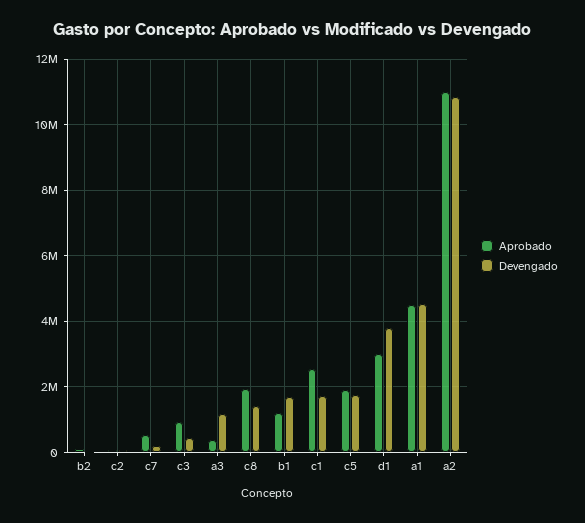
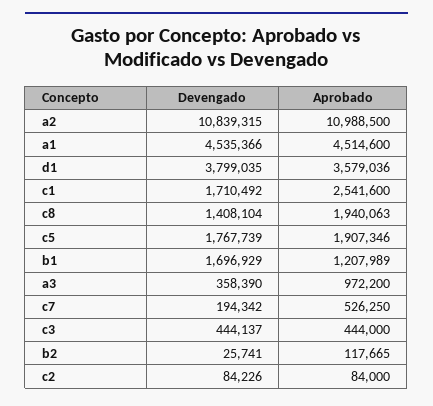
Aprobado, c3: 1000000 -> 444000
Aprobado, a3: 400000 -> 972200
Devengado, a3: 1200000 -> 358390
Aprobado, d1: 3000000 -> 3579036

